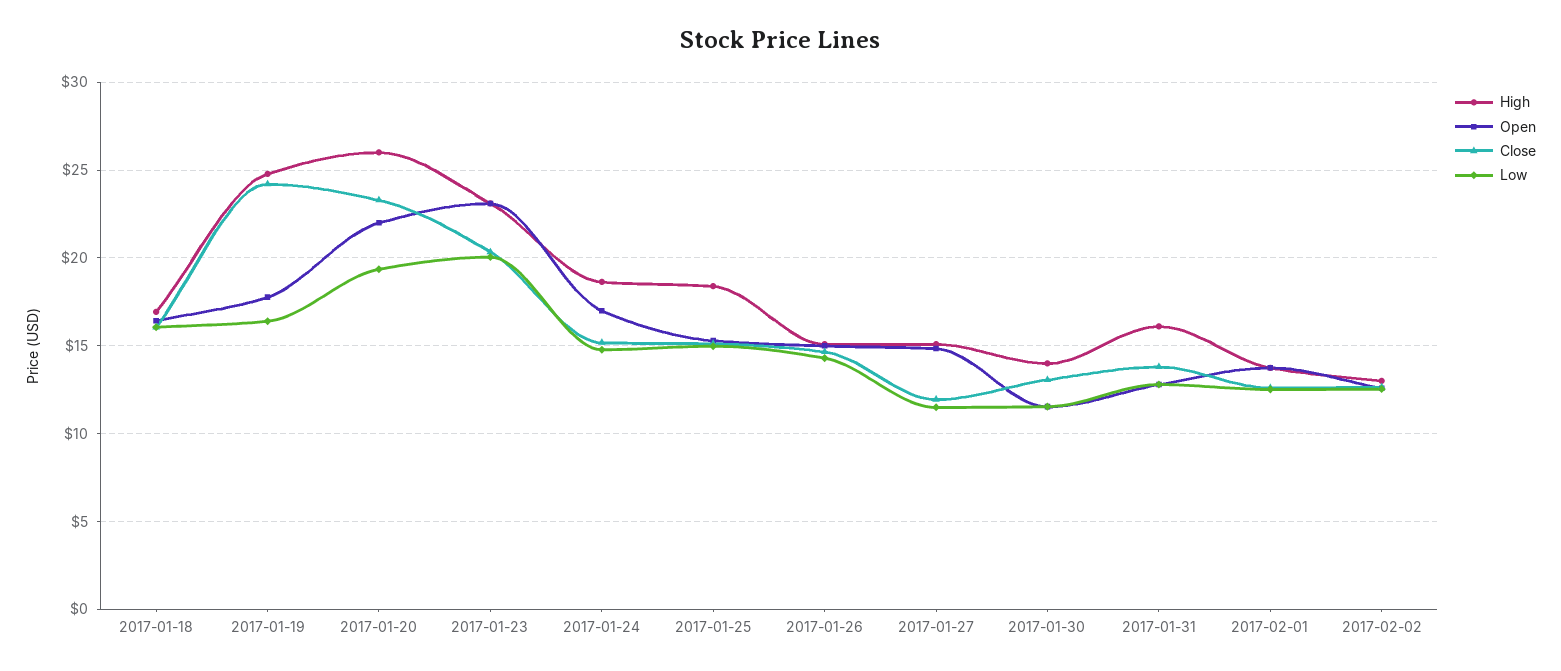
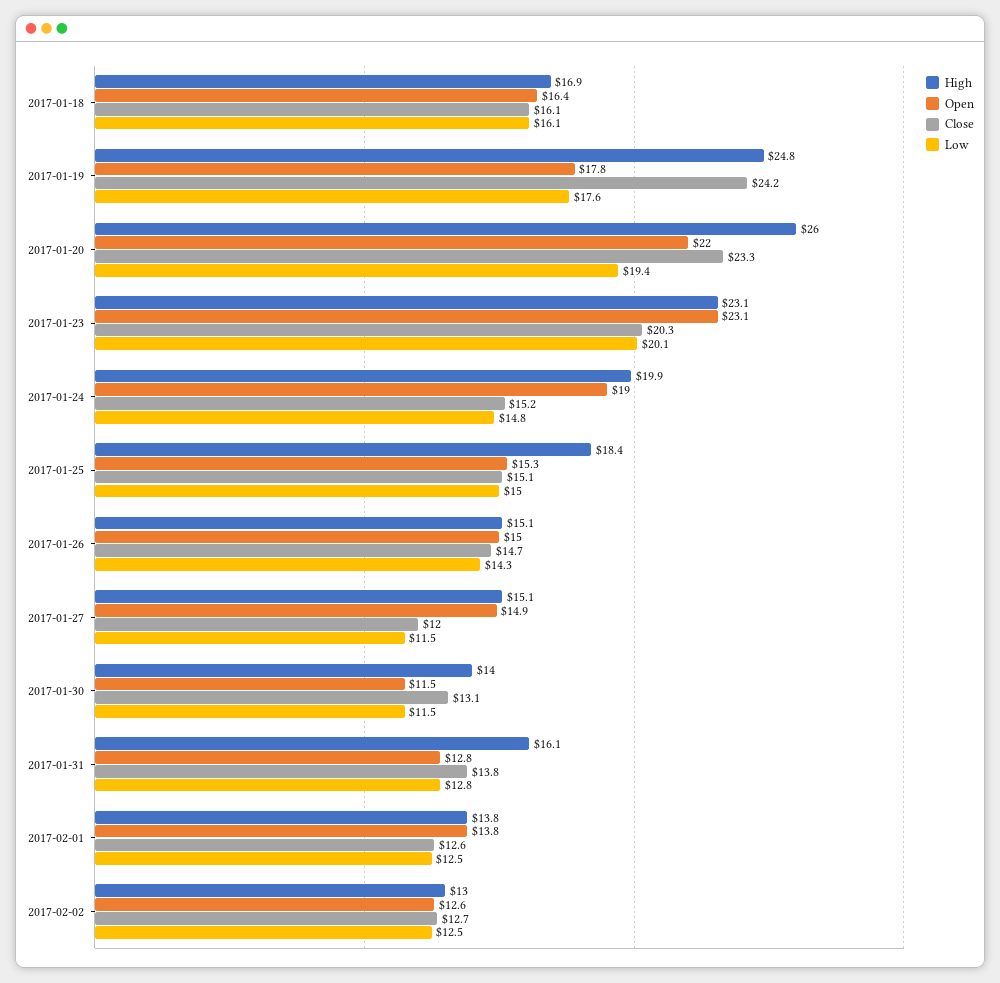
Low, 2017-01-19: 16.5 -> 17.6
High, 2017-01-24: 18.5 -> 19.9
Open, 2017-01-24: 17 -> 19

